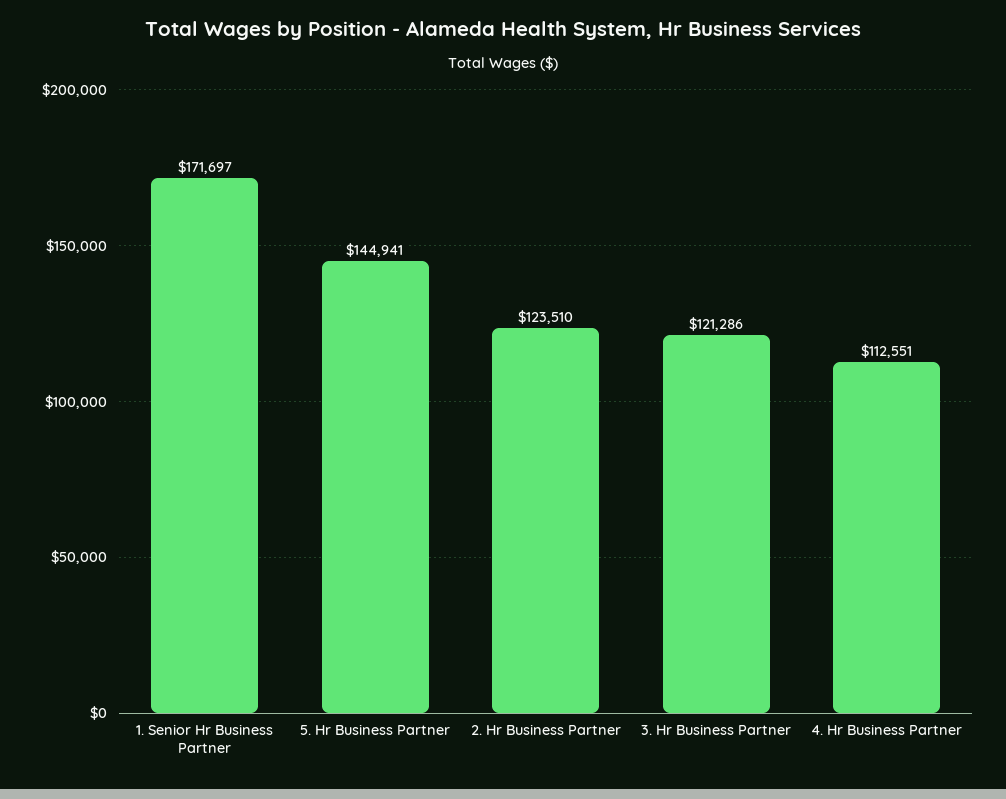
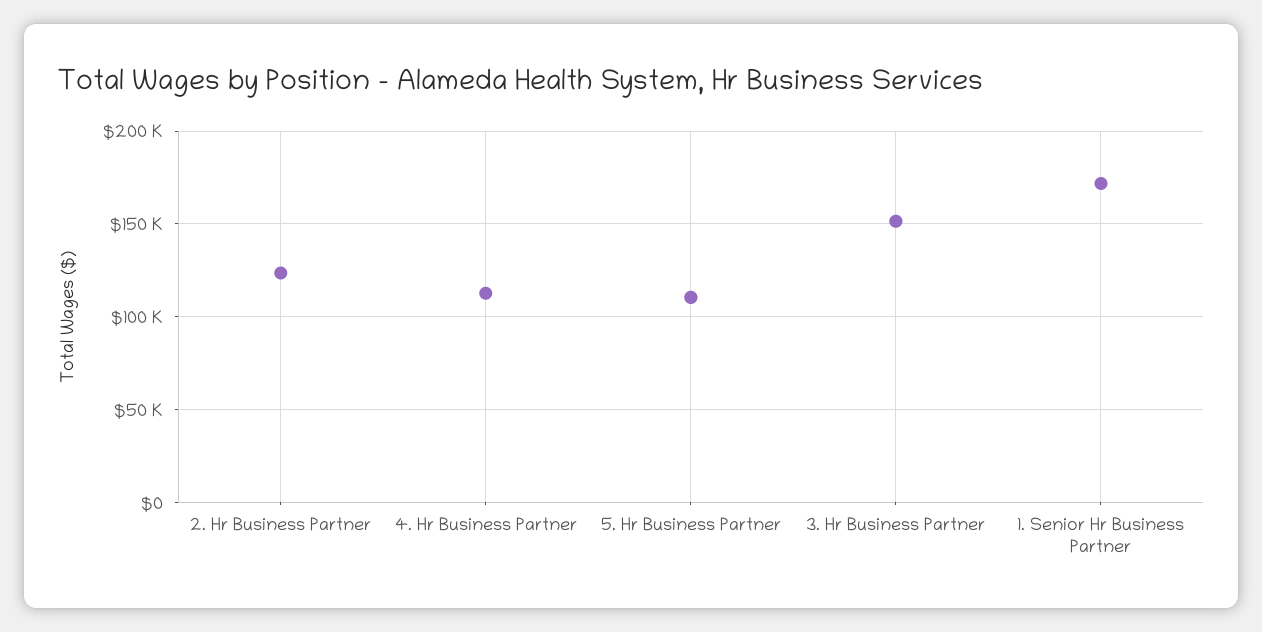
5. Hr Business Partner: 144941 -> 110000
3. Hr Business Partner: 121286 -> 150000

